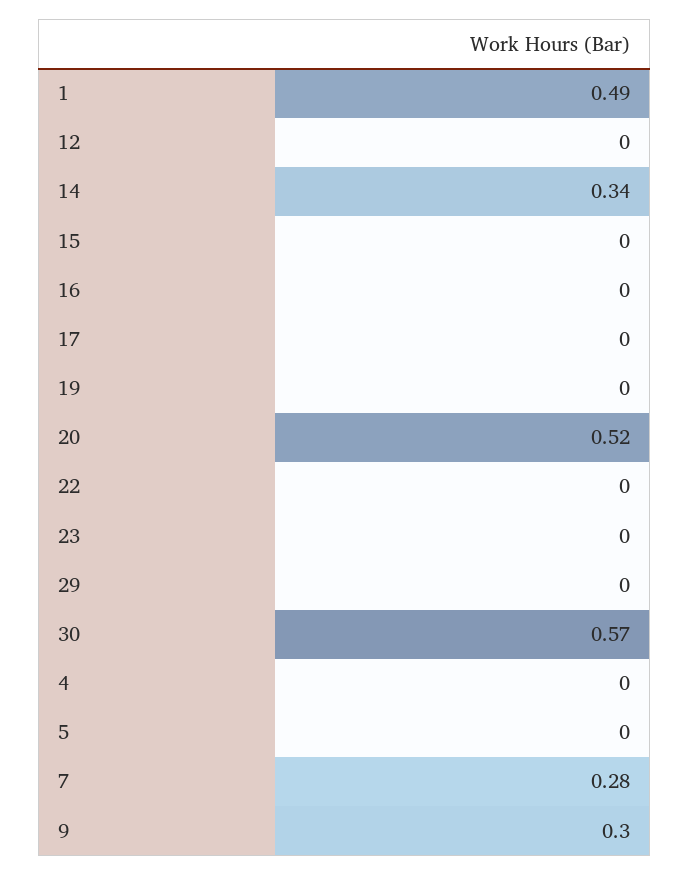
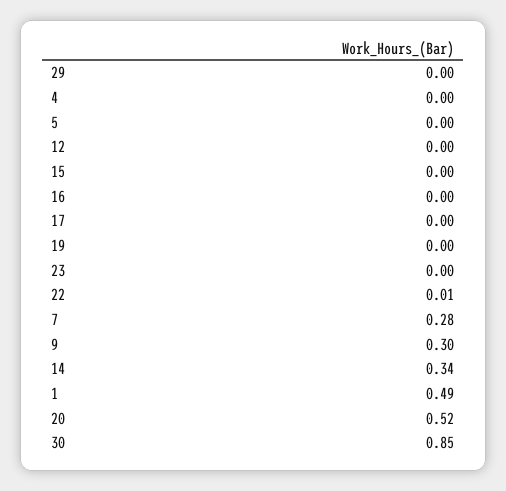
22: 0 -> 0.01
30: 0.57 -> 0.85

